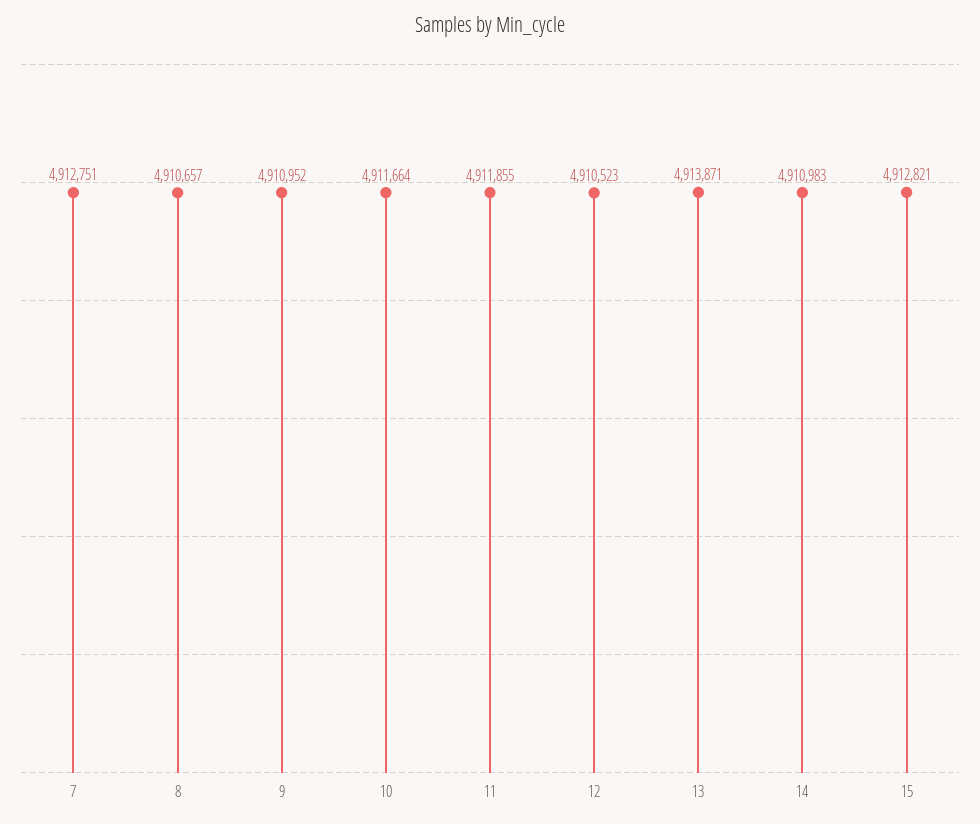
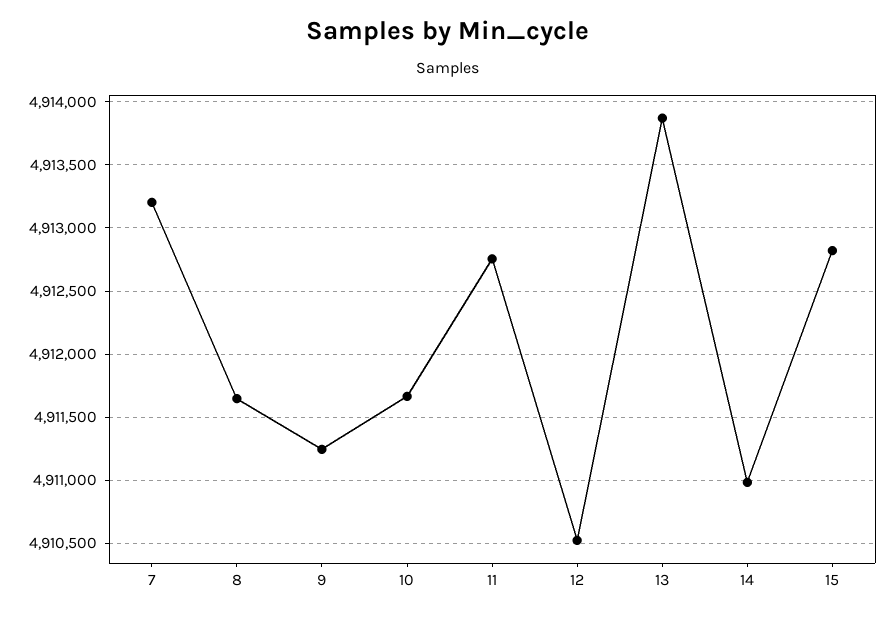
7: 4912751 -> 4913200
8: 4910657 -> 4911650
9: 4910952 -> 4911250
11: 4911855 -> 4912750

